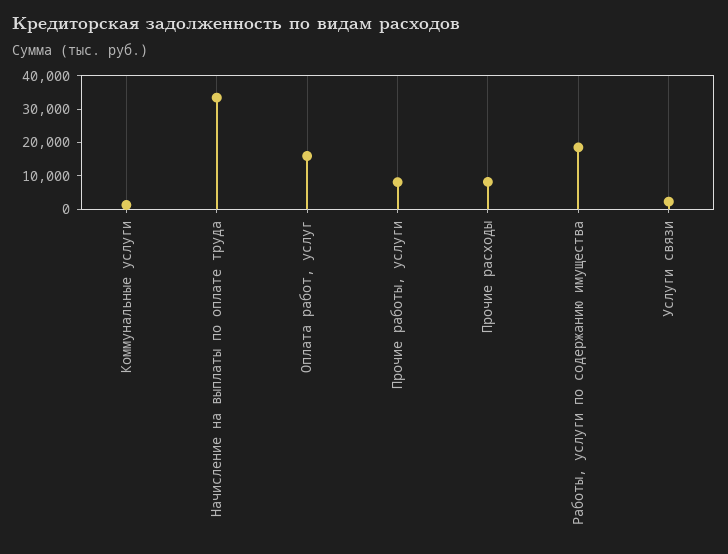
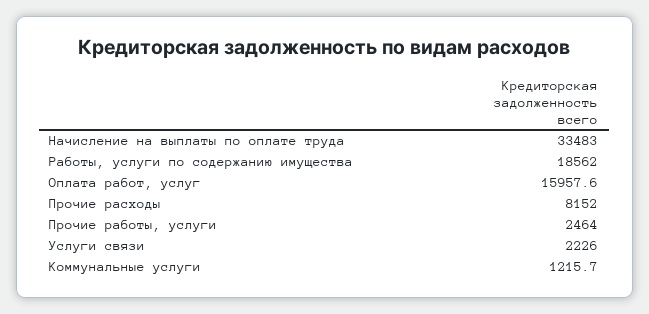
Прочие работы, услуги: 7500 -> 2464

